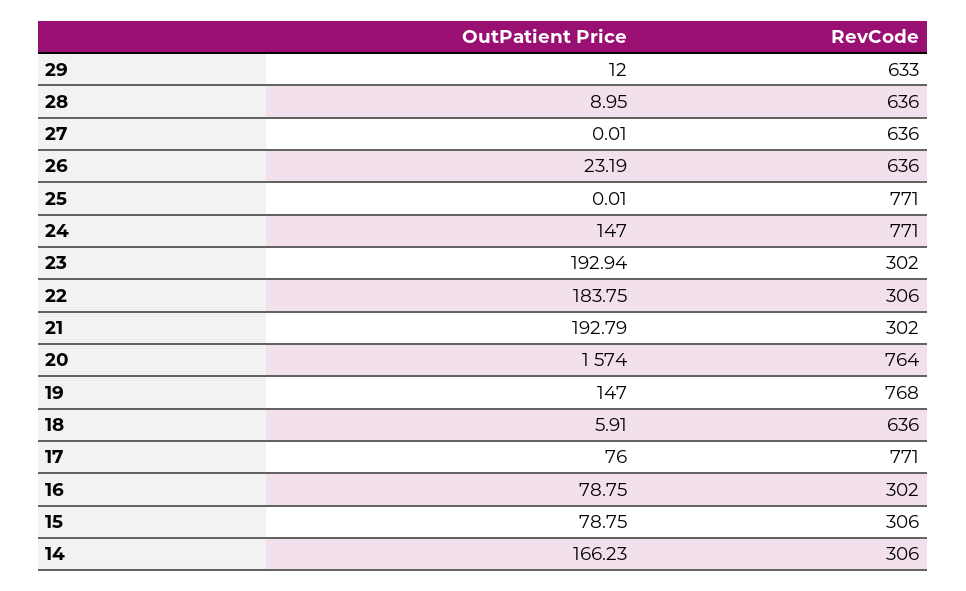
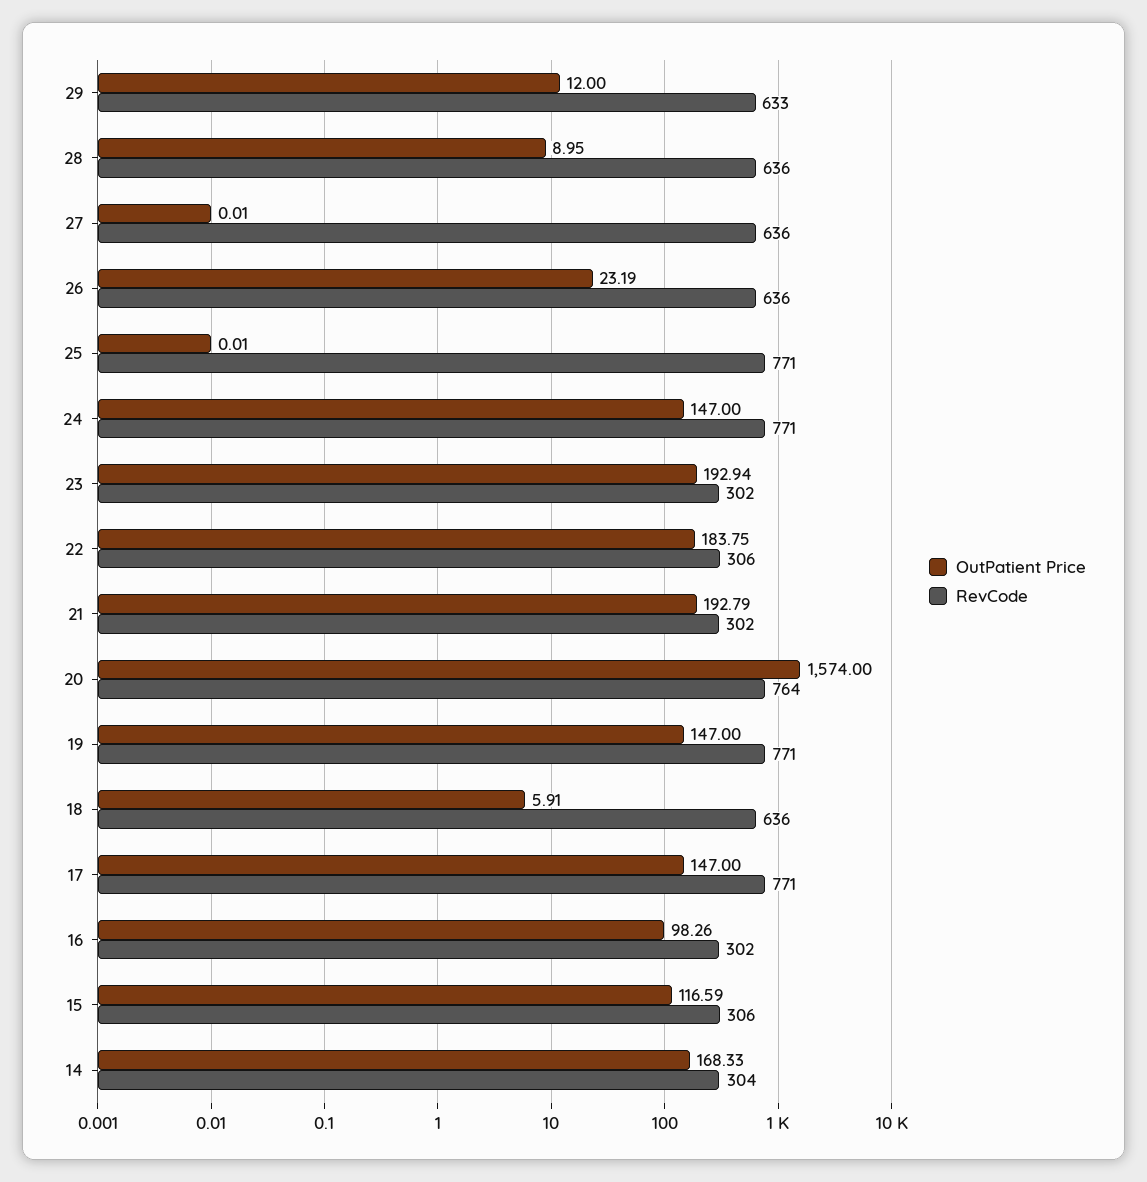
RevCode, 19: 768 -> 771
OutPatient Price, 17: 76 -> 147
OutPatient Price, 16: 78.75 -> 98.26
OutPatient Price, 15: 78.75 -> 116.59
OutPatient Price, 14: 166.23 -> 168.33
RevCode, 14: 306 -> 304

